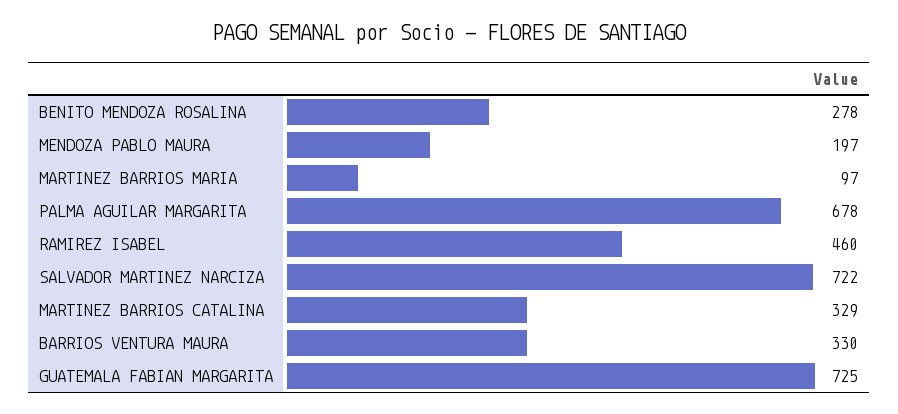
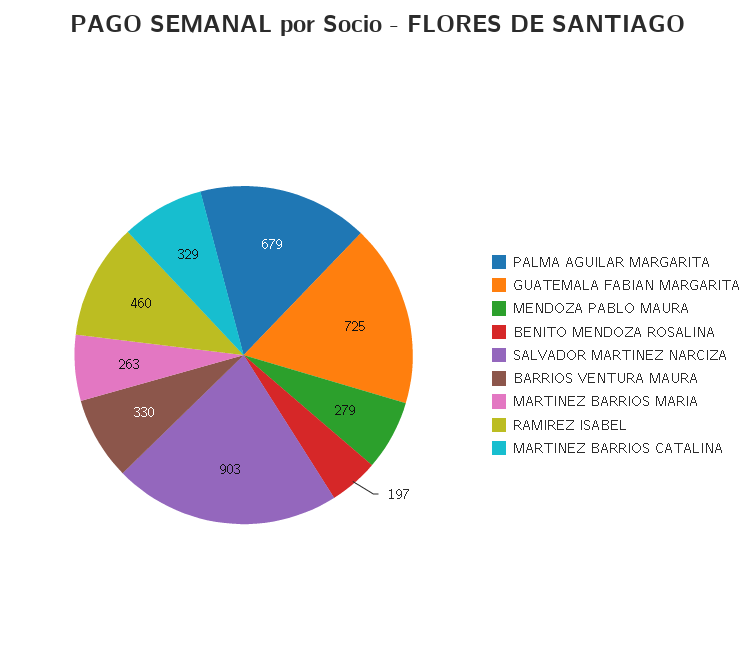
BENITO MENDOZA ROSALINA: 278 -> 197
MENDOZA PABLO MAURA: 197 -> 279
MARTINEZ BARRIOS MARIA: 97 -> 263
PALMA AGUILAR MARGARITA: 678 -> 679
SALVADOR MARTINEZ NARCIZA: 722 -> 903

